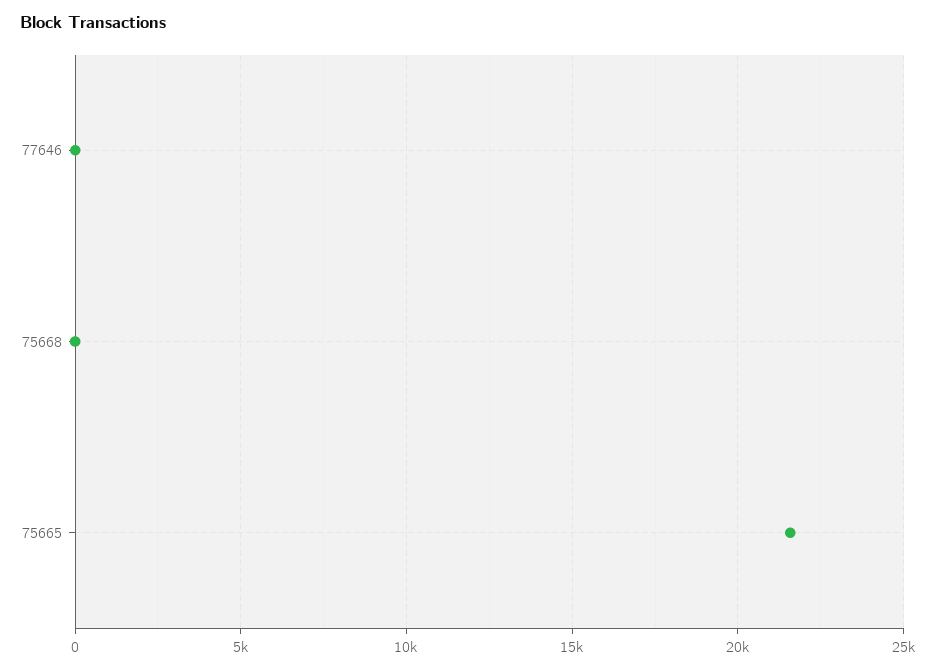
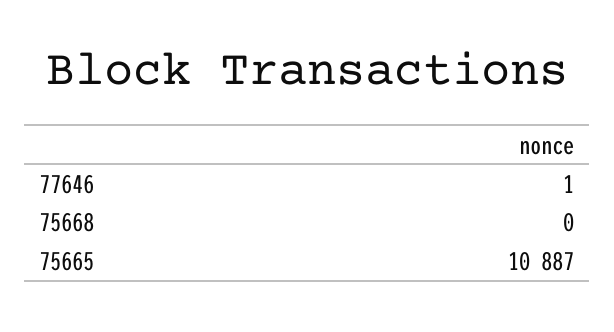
75665: 21500 -> 10887

